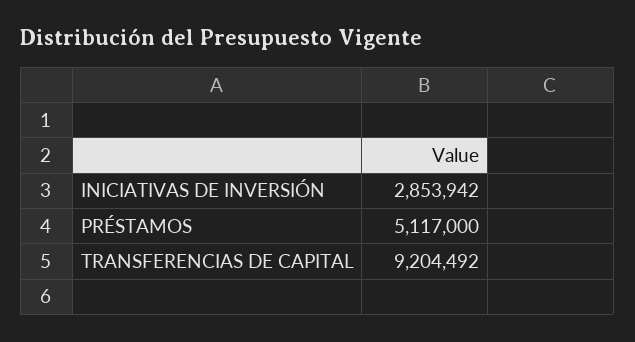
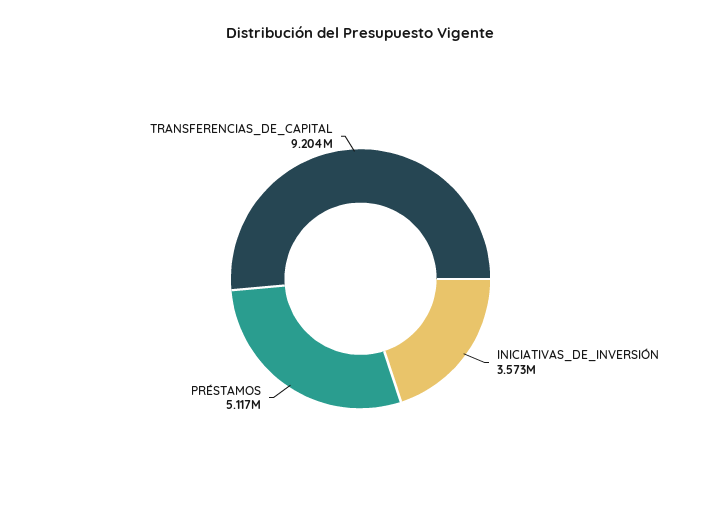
INICIATIVAS DE INVERSIÓN: 2853942 -> 3573000

